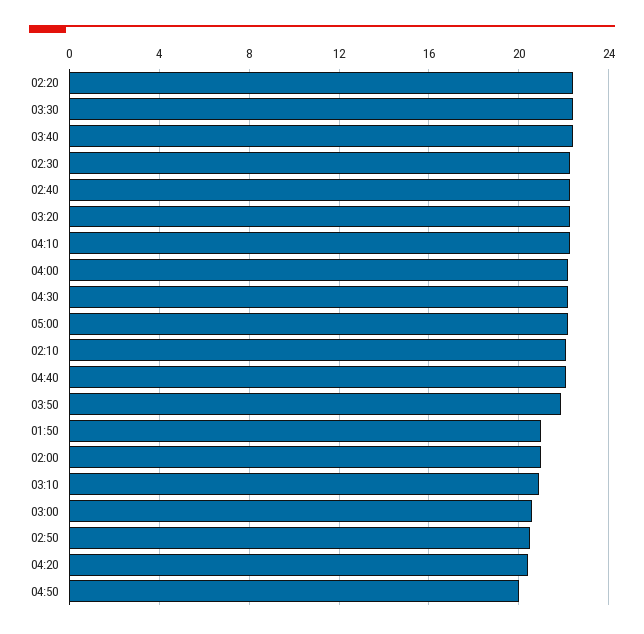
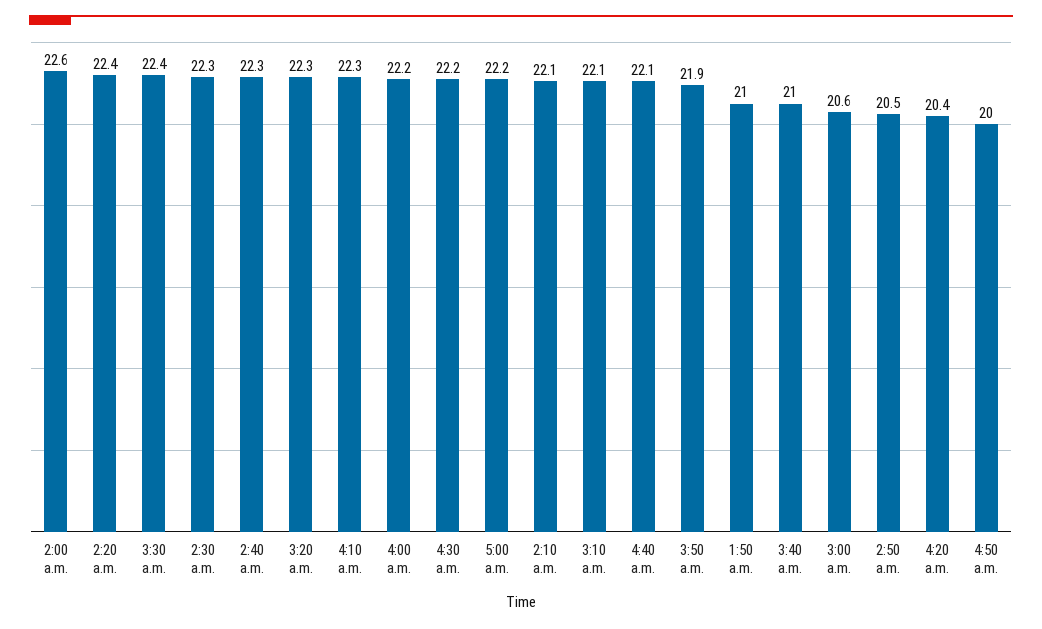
03:40: 22.5 -> 21
02:00: 21 -> 22.6
03:10: 21 -> 22.1

